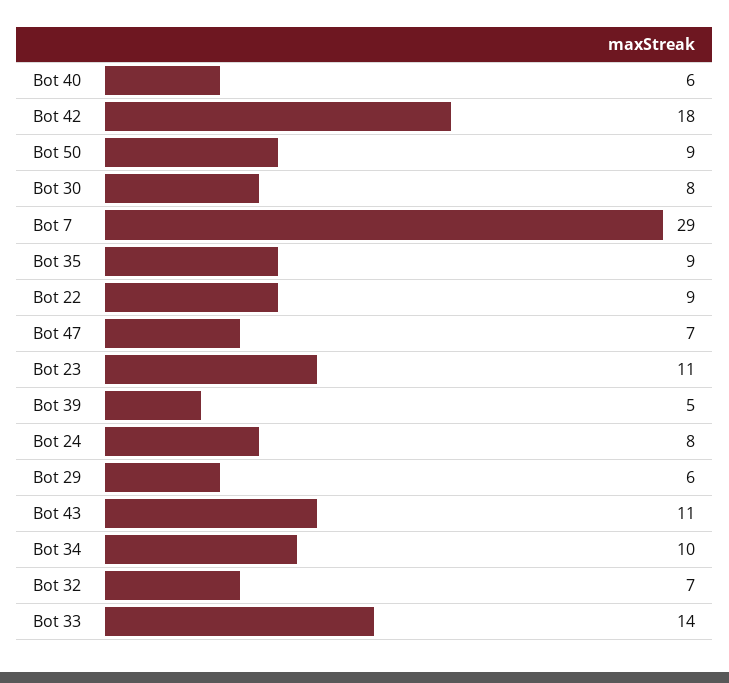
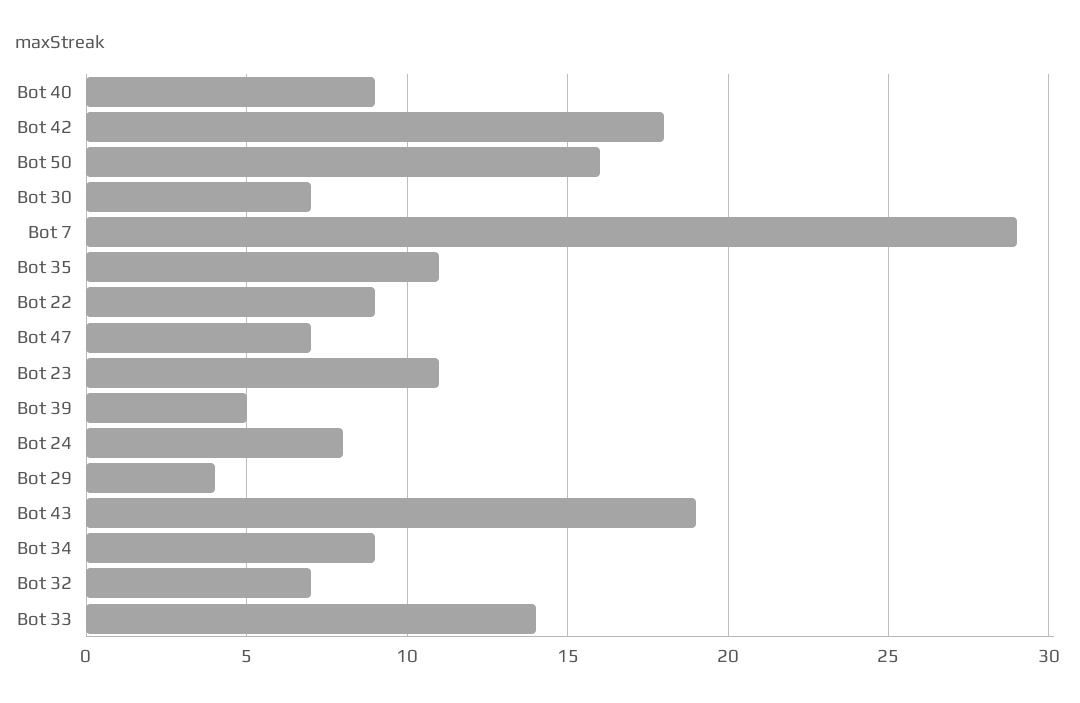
Bot 40: 6 -> 9
Bot 50: 9 -> 16
Bot 30: 8 -> 7
Bot 35: 9 -> 11
Bot 29: 6 -> 4
Bot 43: 11 -> 19
Bot 34: 10 -> 9

